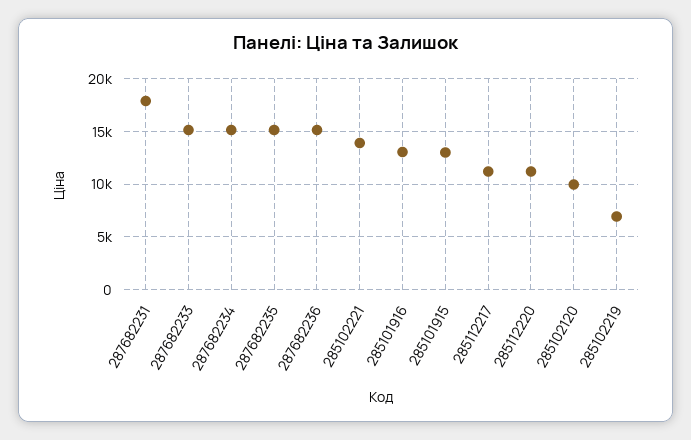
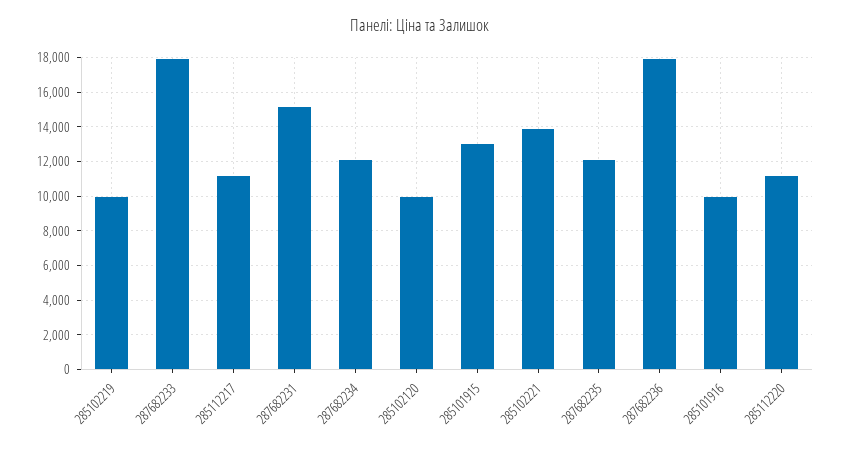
287682231: 18000 -> 15000
287682233: 15000 -> 18000
287682234: 15000 -> 12000
287682235: 15000 -> 12000
287682236: 15000 -> 18000
285101916: 13000 -> 10000
285102219: 7000 -> 10000

